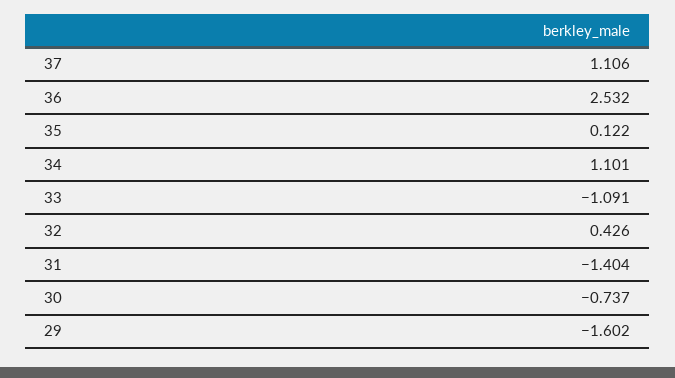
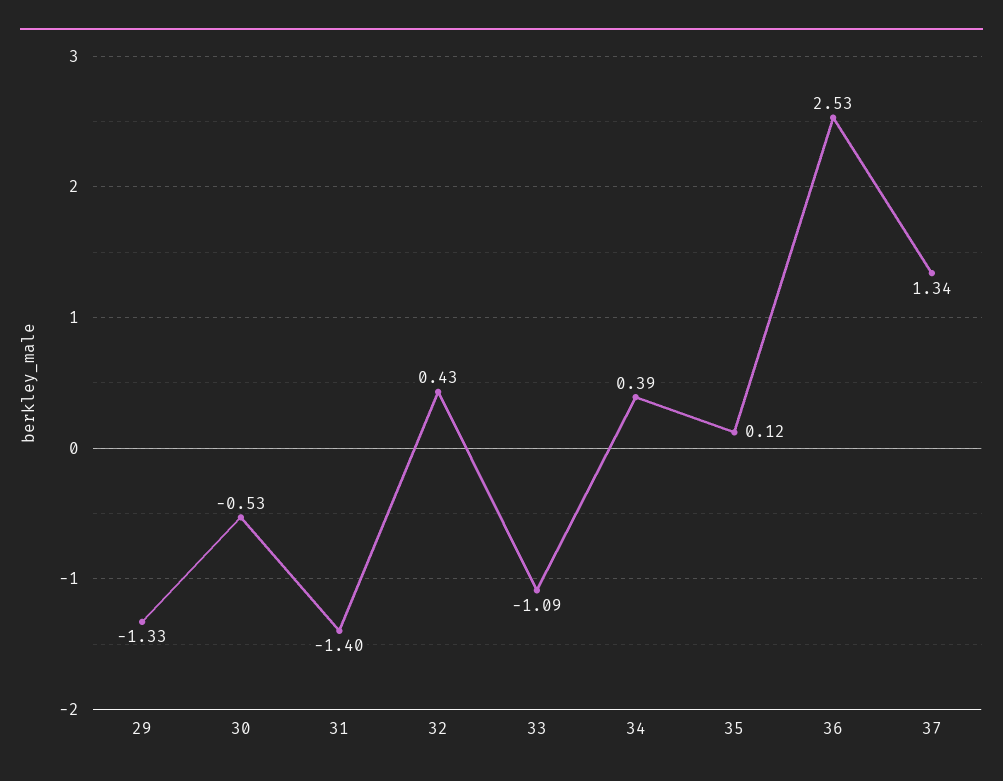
37: 1.106 -> 1.34
34: 1.101 -> 0.39
30: -0.737 -> -0.53
29: -1.602 -> -1.33

